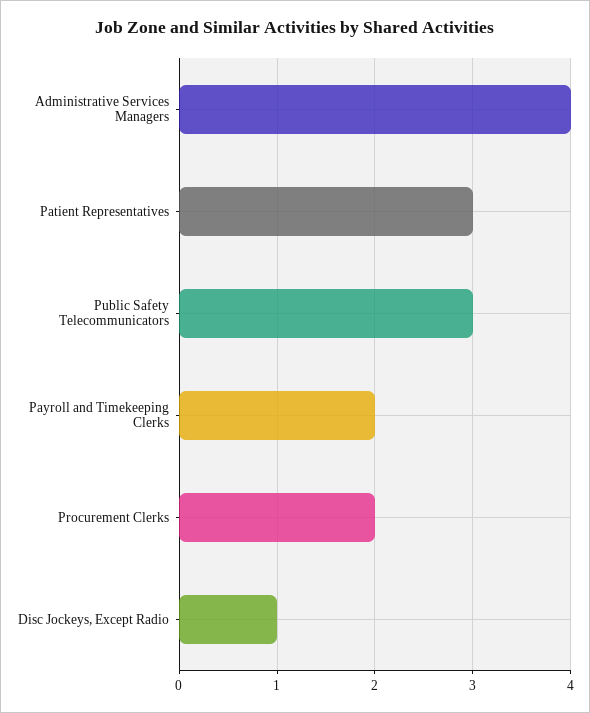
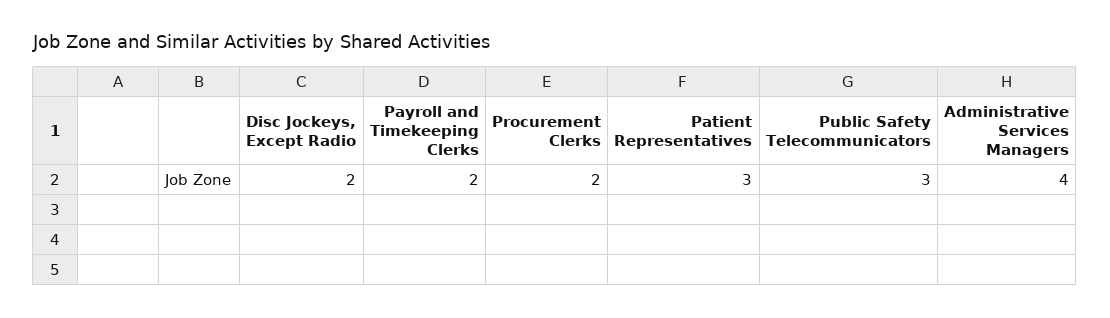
Disc Jockeys, Except Radio: 1 -> 2

